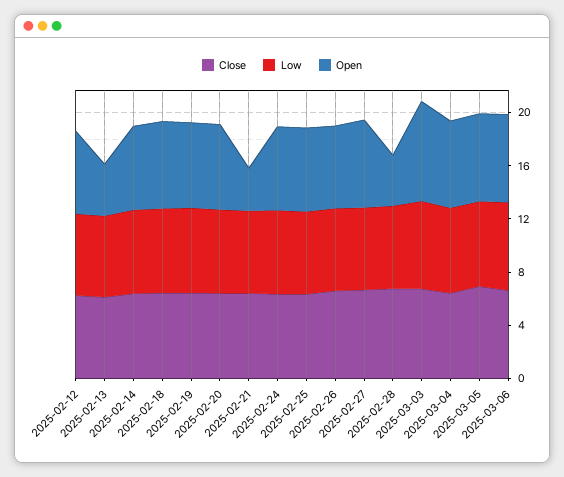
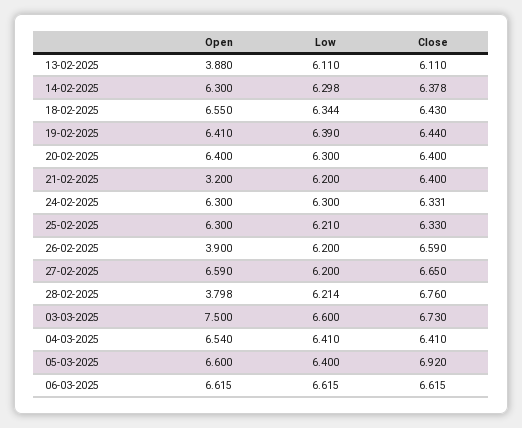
Close, 2025-02-12: 6 -> none
Low, 2025-02-12: 6 -> none
Open, 2025-02-12: 6 -> none
Open, 2025-02-26: 6 -> 3.9

